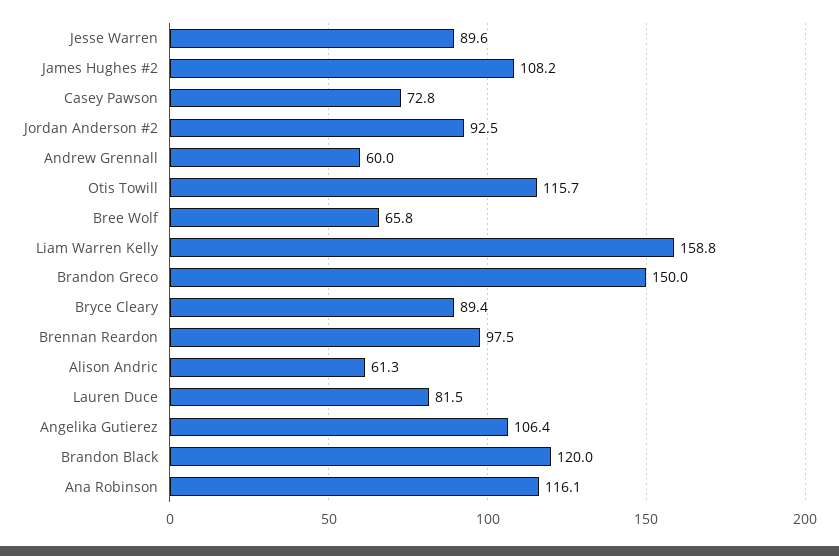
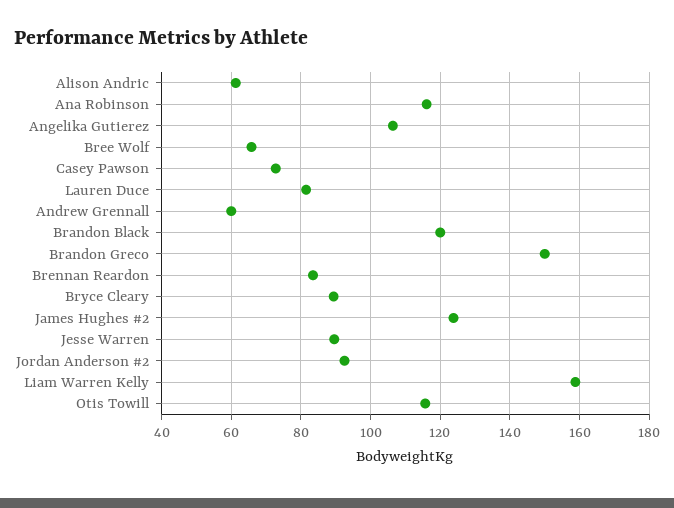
James Hughes #2: 108.2 -> 124
Brennan Reardon: 97.5 -> 84

